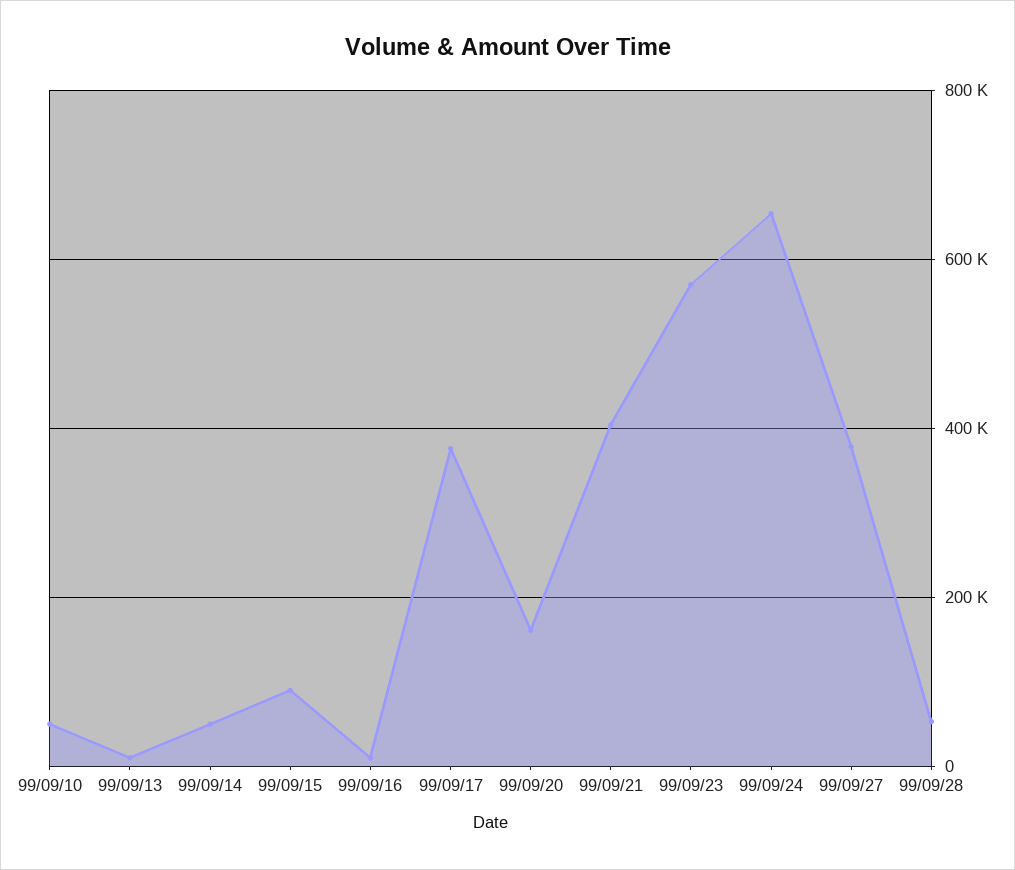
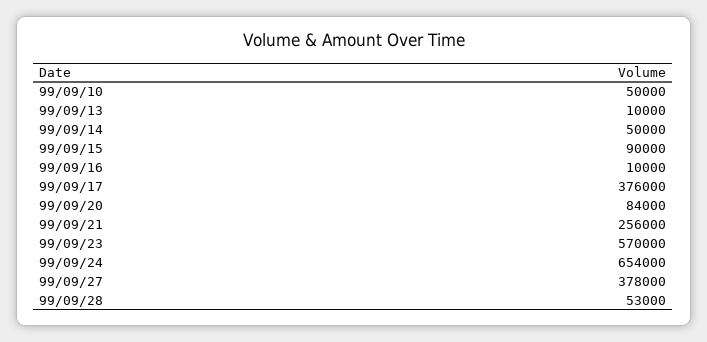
99/09/20: 160000 -> 84000
99/09/21: 400000 -> 256000

